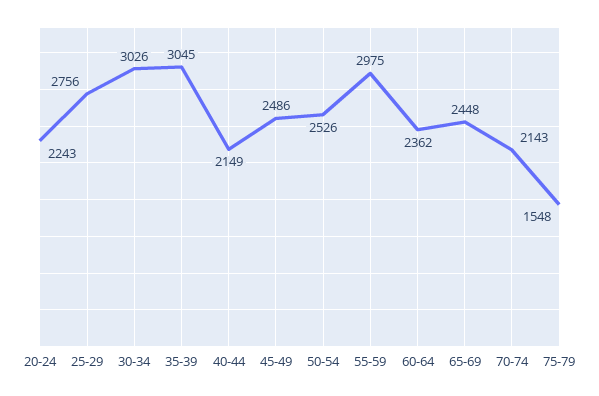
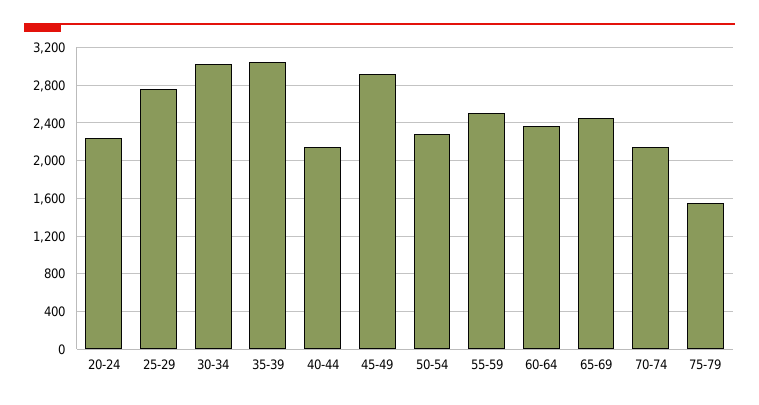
45-49: 2486 -> 2900
50-54: 2526 -> 2300
55-59: 2975 -> 2500

